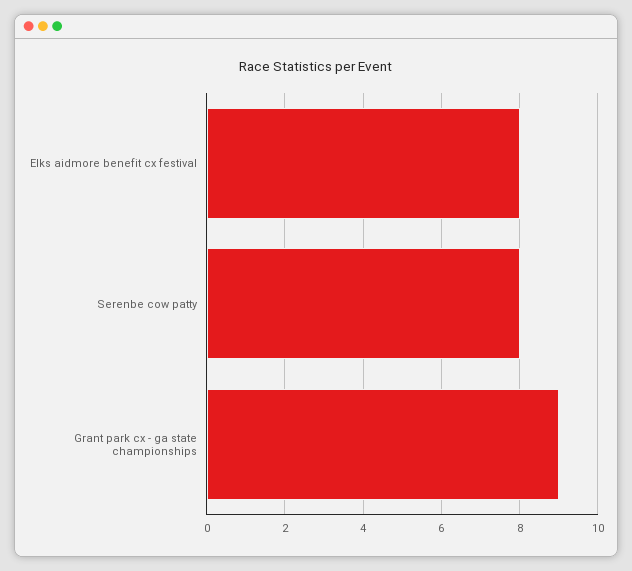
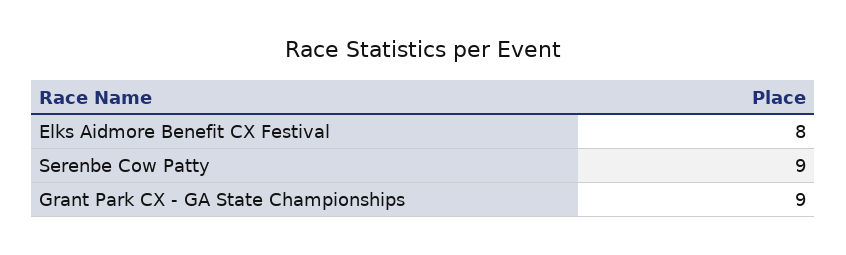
Serenbe cow patty: 8 -> 9

